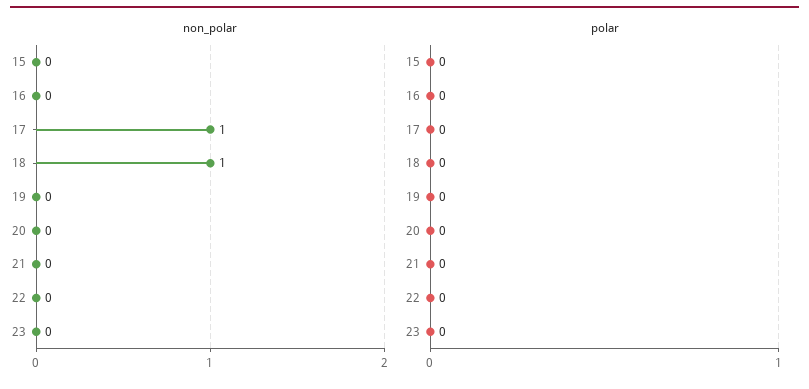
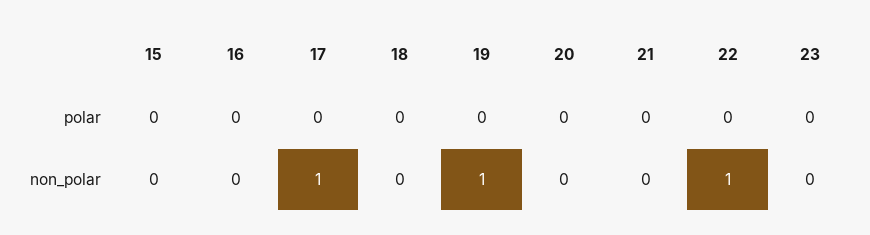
non_polar, 18: 1 -> 0
non_polar, 19: 0 -> 1
non_polar, 22: 0 -> 1

